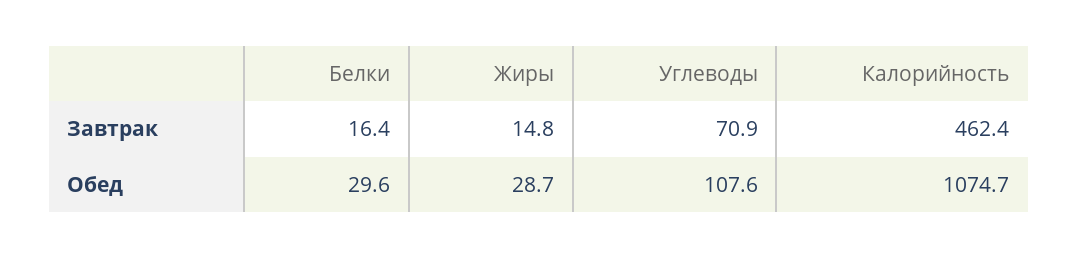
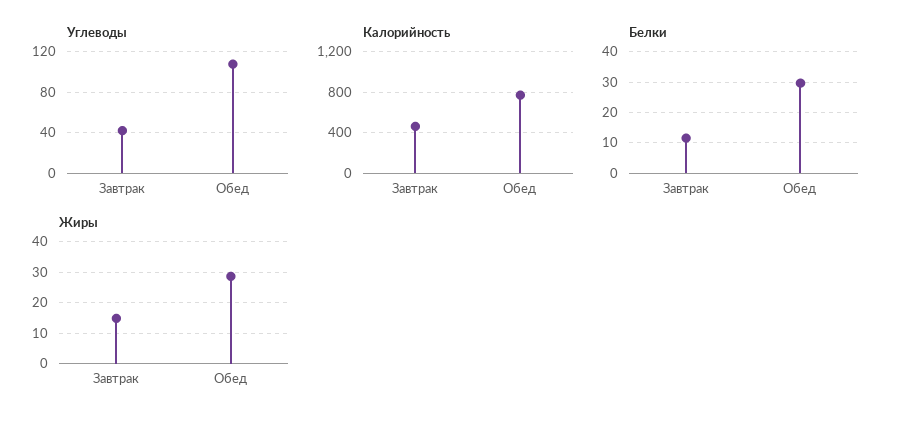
Белки, Завтрак: 16.4 -> 12
Углеводы, Завтрак: 70.9 -> 40
Калорийность, Обед: 1074.7 -> 800

